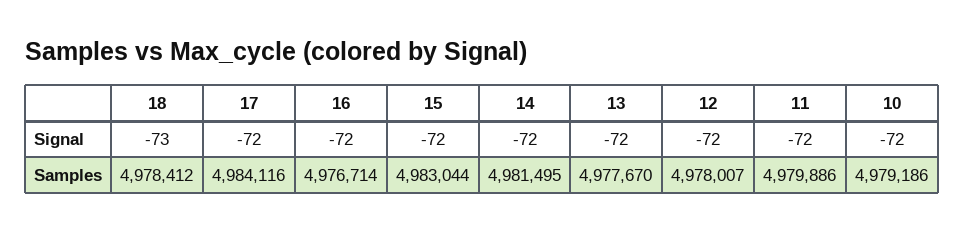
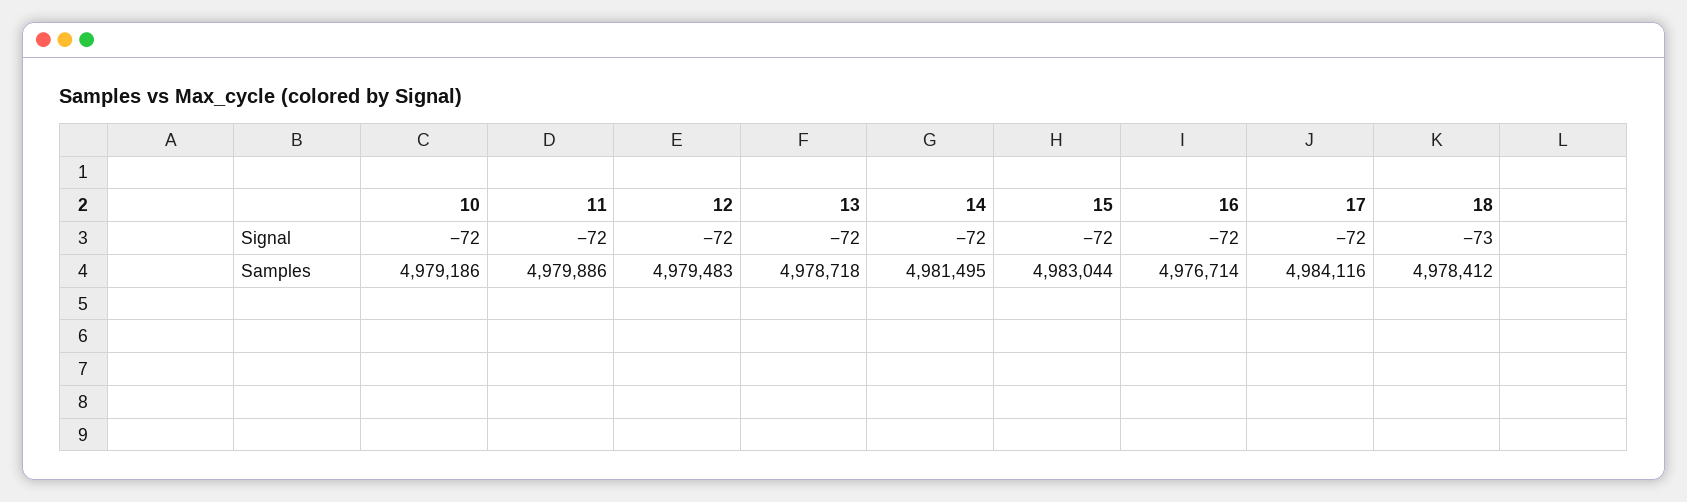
13, Samples: 4977670 -> 4978718
12, Samples: 4978007 -> 4979483

